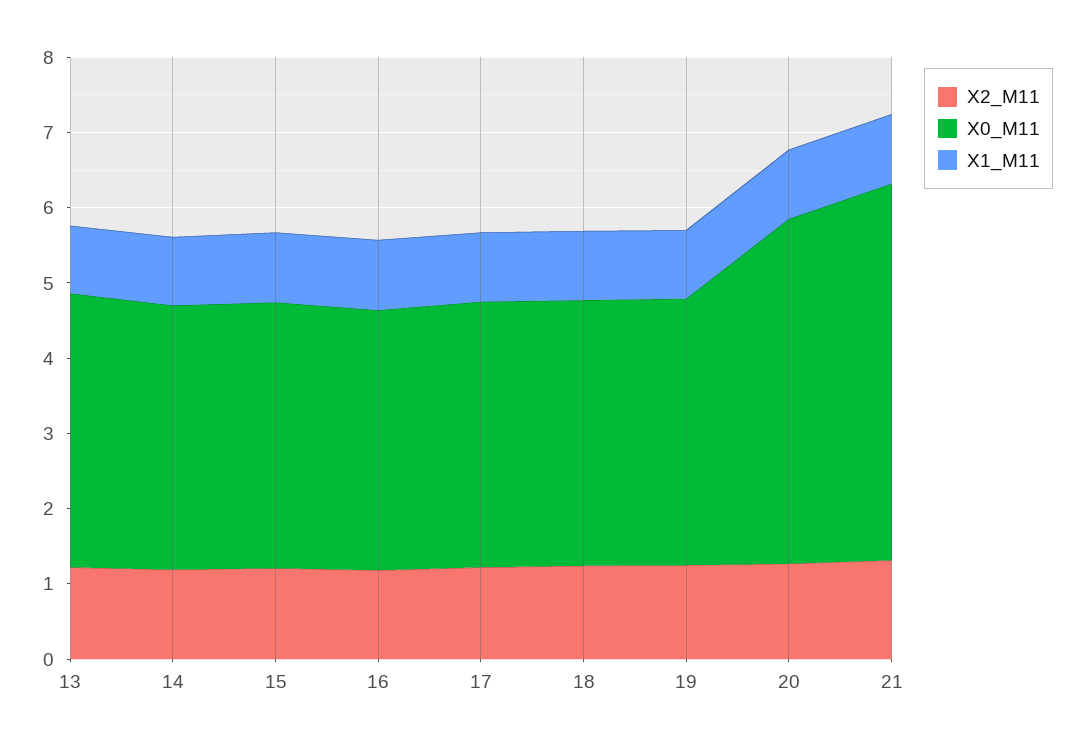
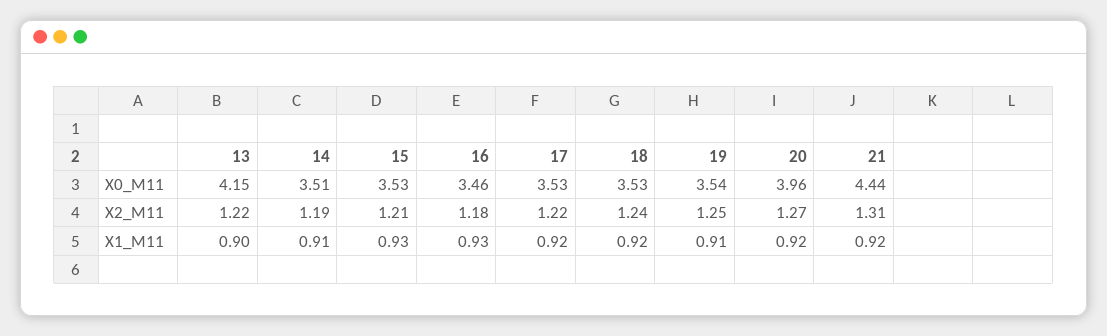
X0_M11, 13: 3.6 -> 4.15
X0_M11, 20: 4.6 -> 3.96
X0_M11, 21: 5 -> 4.44

